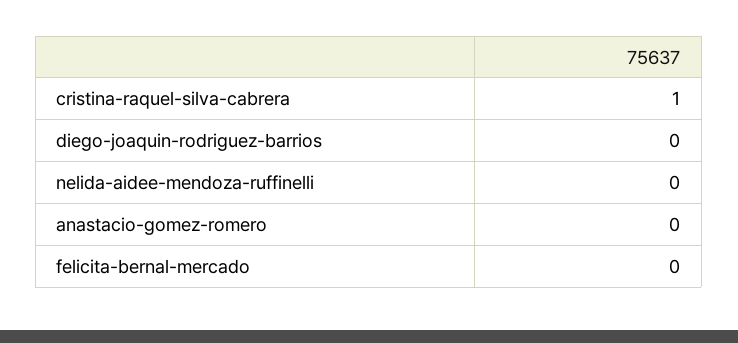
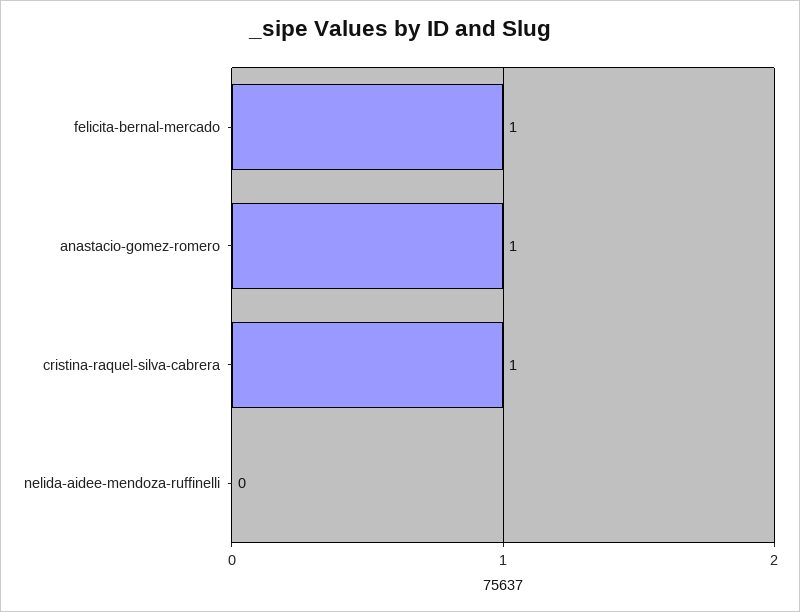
diego-joaquin-rodriguez-barrios: 0 -> none
anastacio-gomez-romero: 0 -> 1
felicita-bernal-mercado: 0 -> 1

